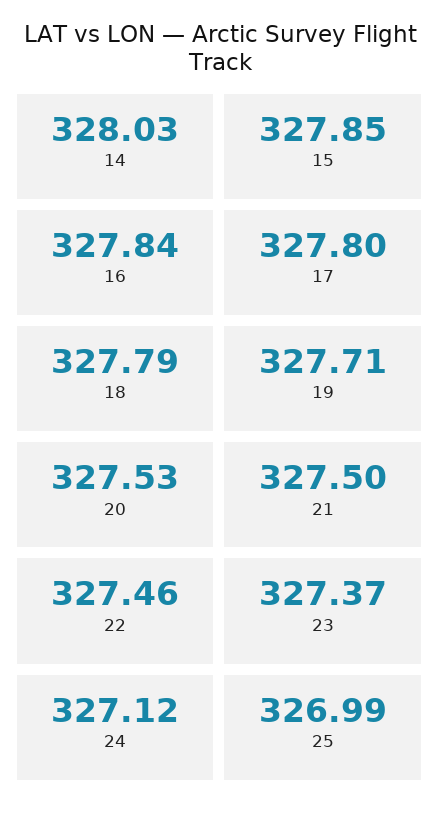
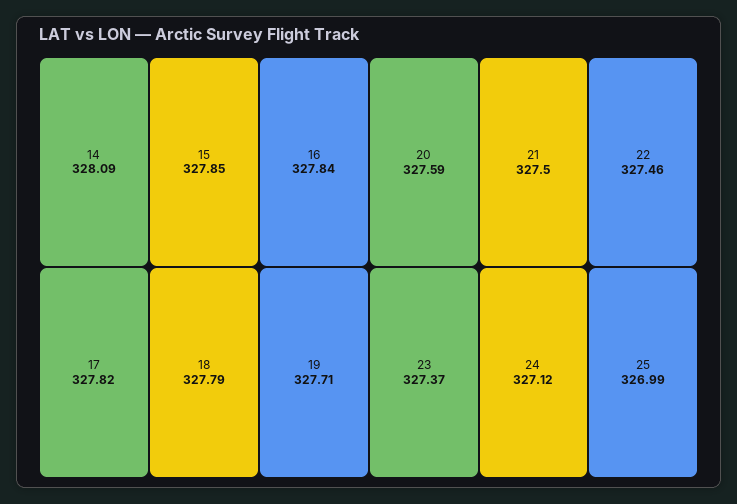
14: 328.03 -> 328.09
17: 327.8 -> 327.82
20: 327.53 -> 327.59

